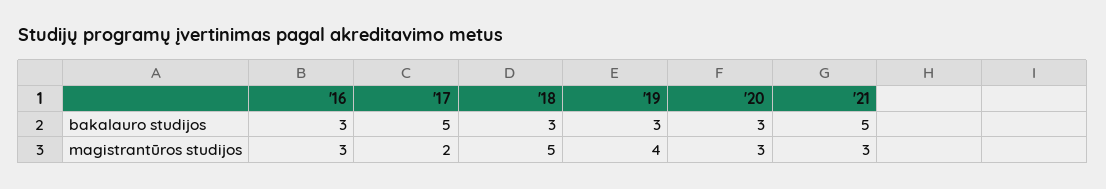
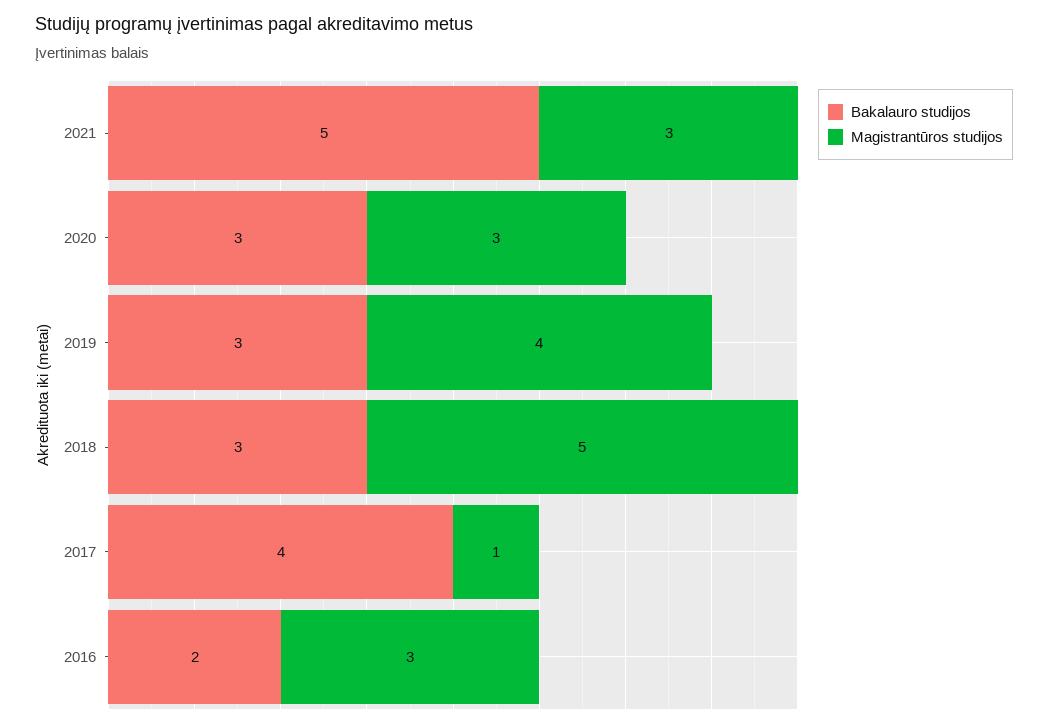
bakalauro studijos, '16: 3 -> 2
bakalauro studijos, '17: 5 -> 4
magistrantūros studijos, '17: 2 -> 1

